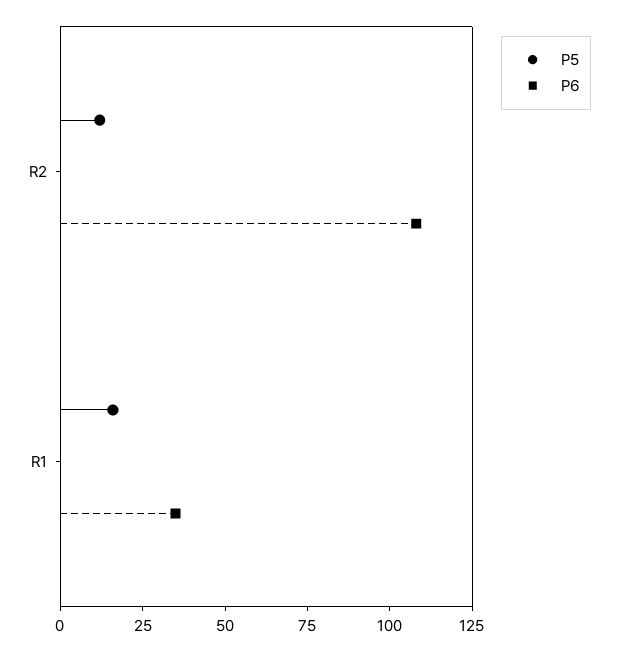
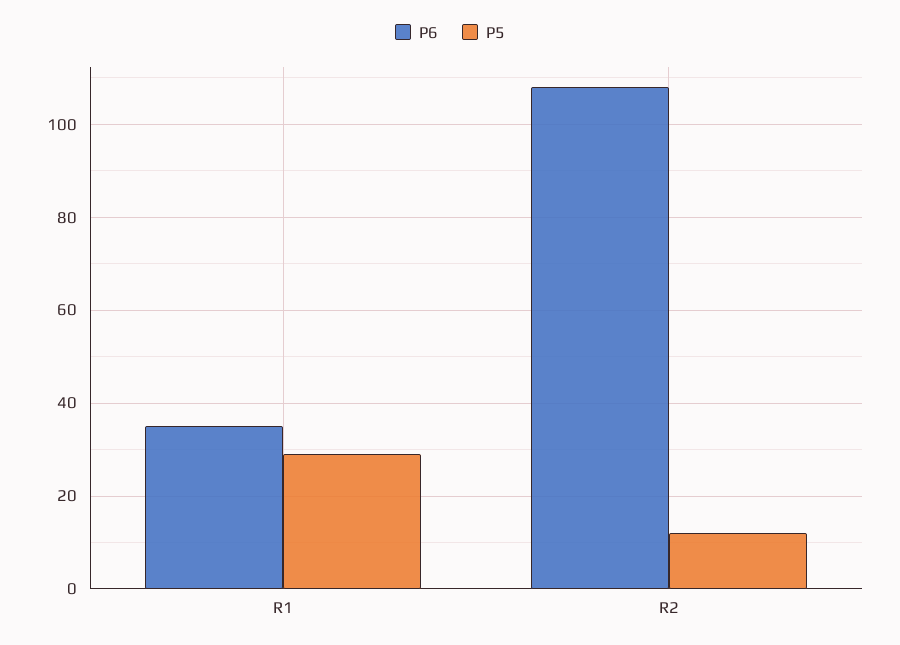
P5, R1: 15 -> 30

